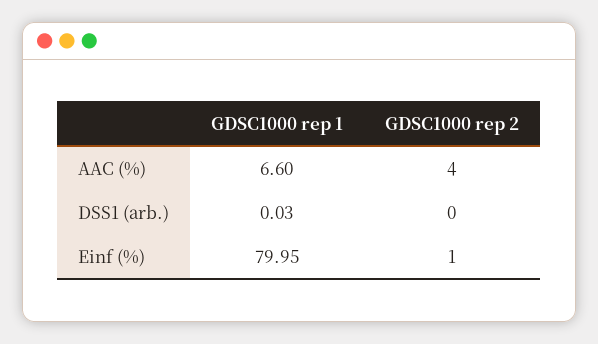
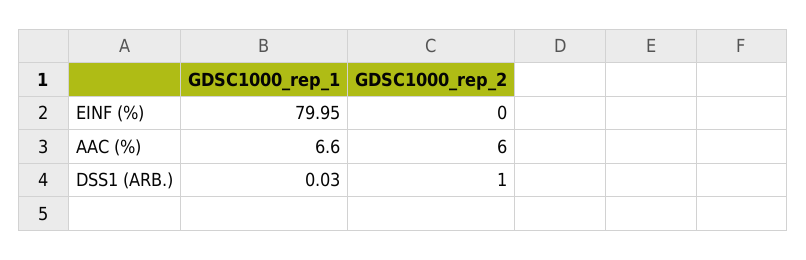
GDSC1000 rep 2, AAC (%): 4 -> 6
GDSC1000 rep 2, DSS1 (arb.): 0 -> 1
GDSC1000 rep 2, Einf (%): 1 -> 0

